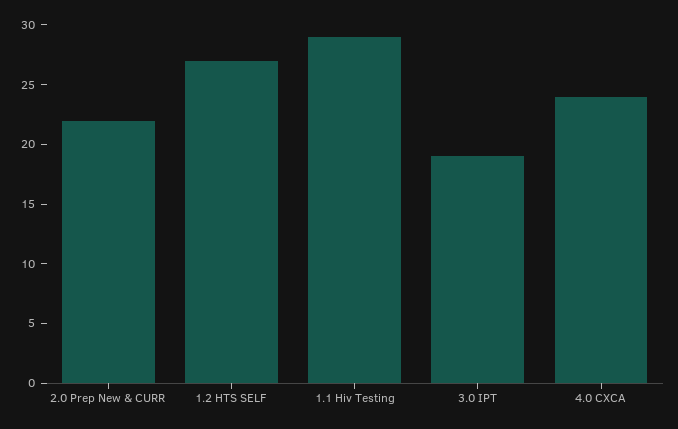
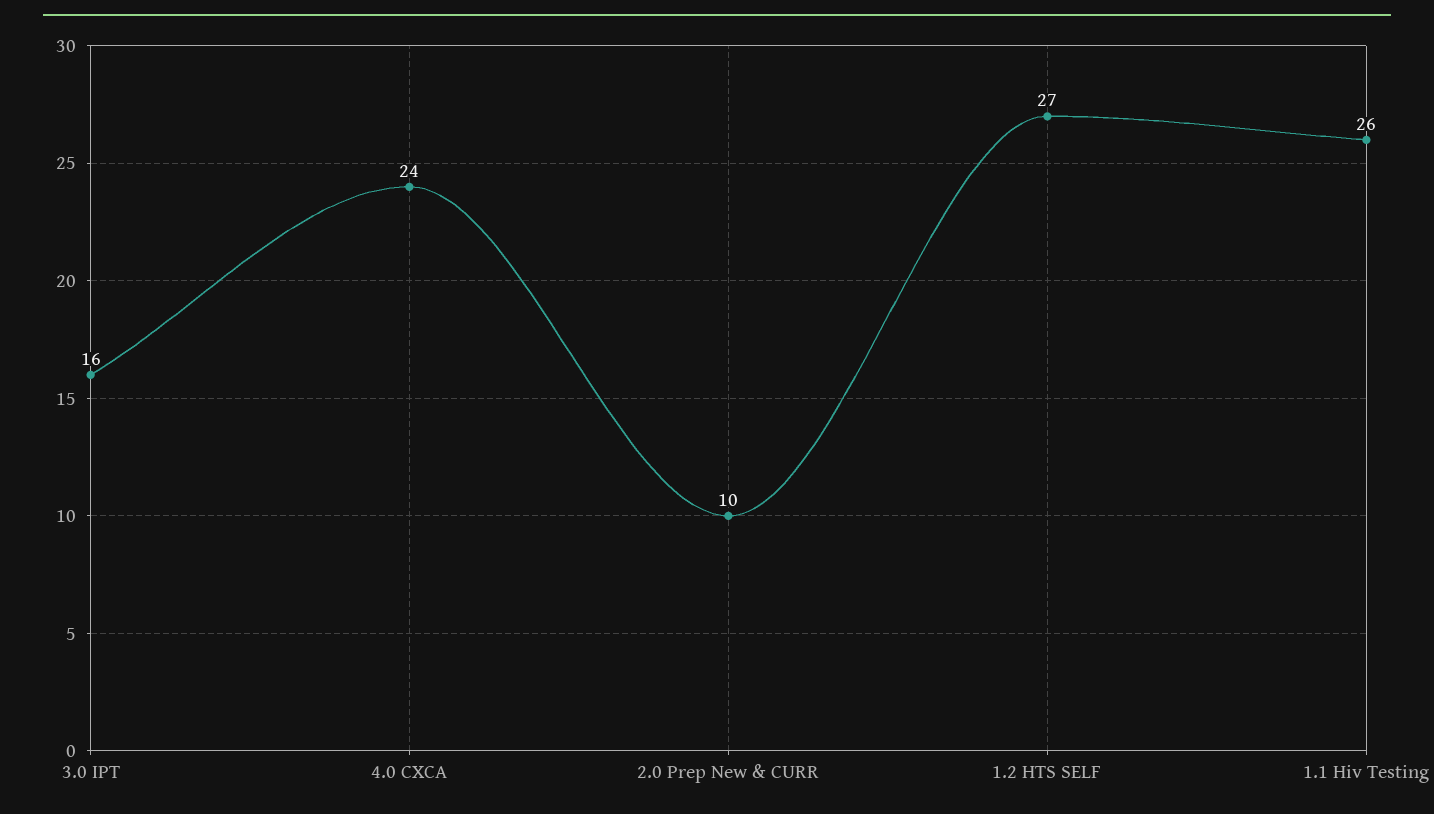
2.0 Prep New & CURR: 22 -> 10
1.1 Hiv Testing: 29 -> 26
3.0 IPT: 19 -> 16

